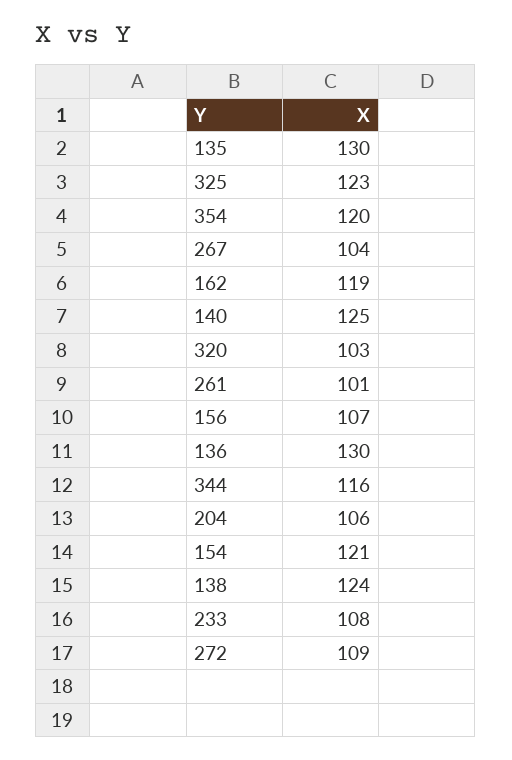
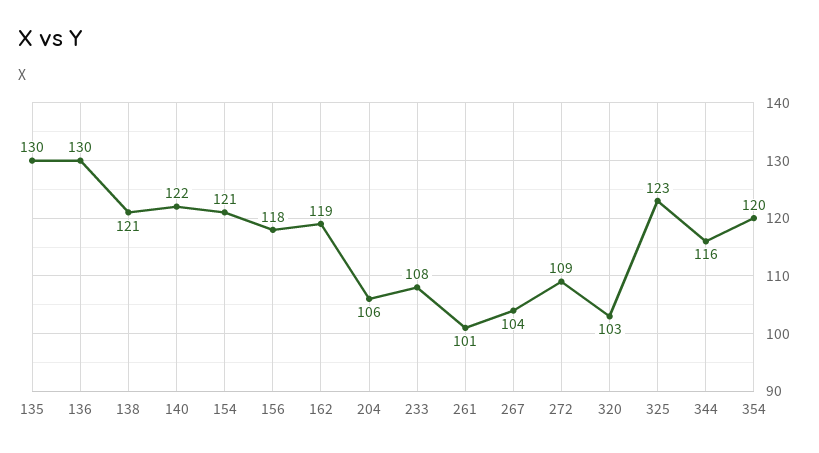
140: 125 -> 122
156: 107 -> 118
138: 124 -> 121

